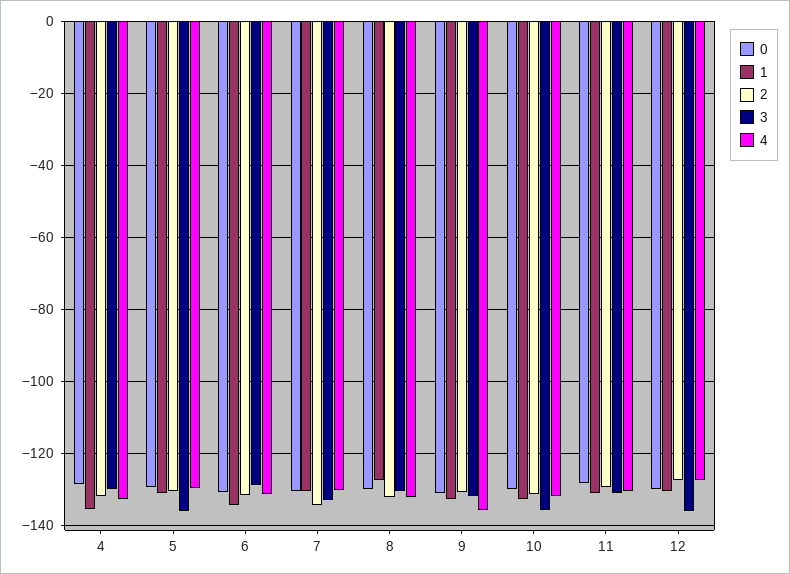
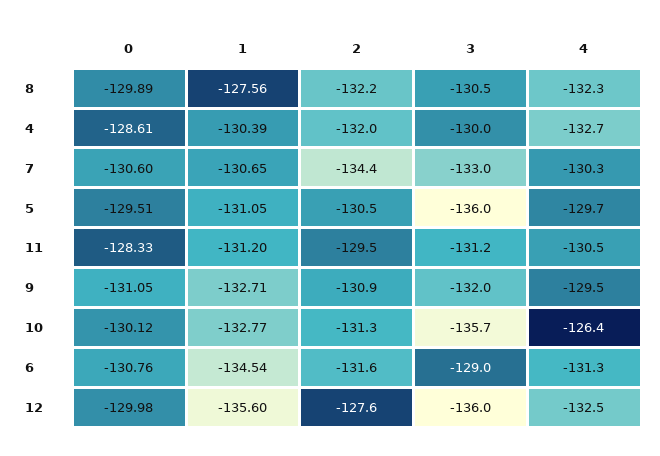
1, 4: -136 -> -130.39
4, 9: -136 -> -129.5
4, 10: -132 -> -126.4
1, 12: -130 -> -135.6
4, 12: -128 -> -132.5

